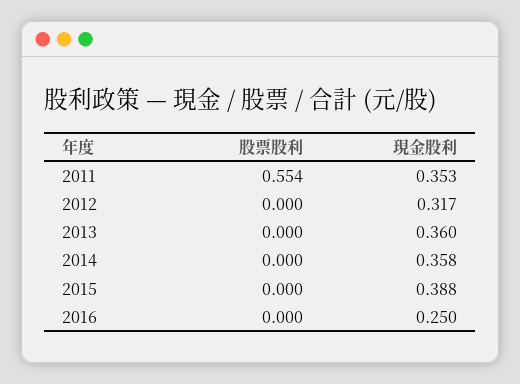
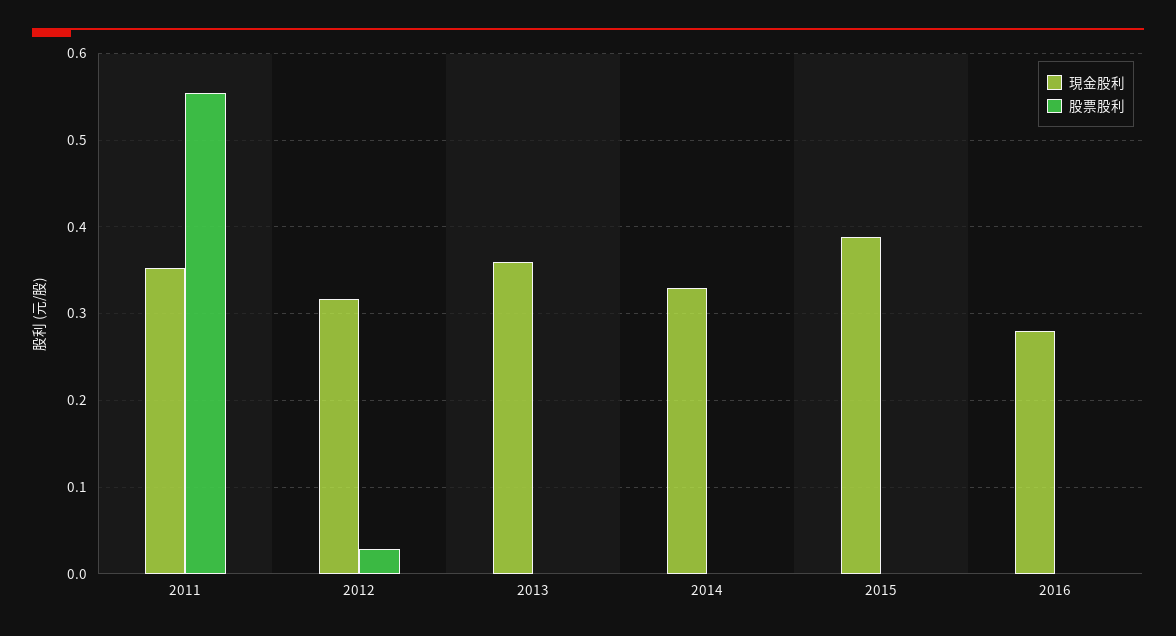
股票股利, 2012: 0 -> 0.03
現金股利, 2014: 0.358 -> 0.33
現金股利, 2016: 0.25 -> 0.28

